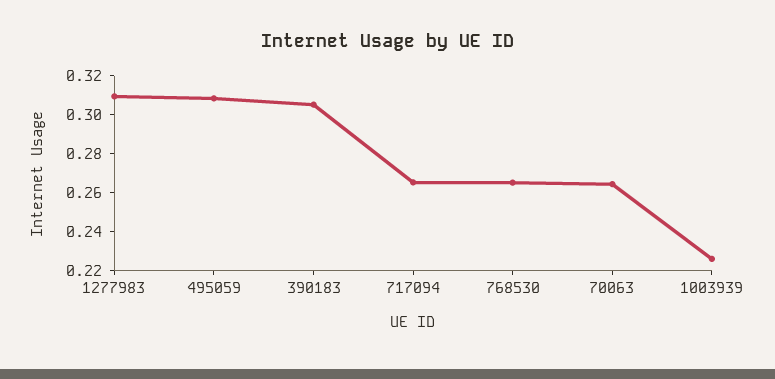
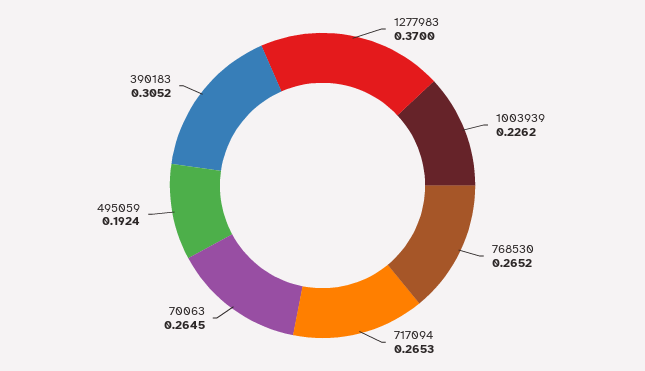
1277983: 0.31 -> 0.37
495059: 0.31 -> 0.1924

